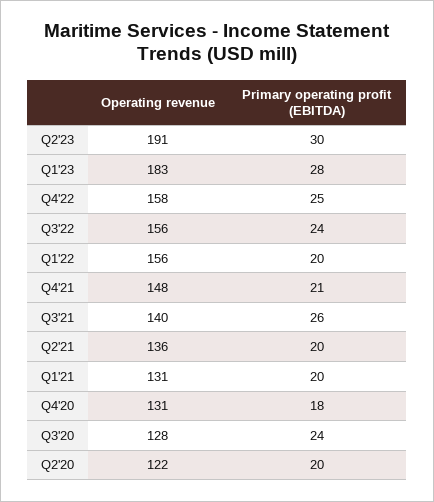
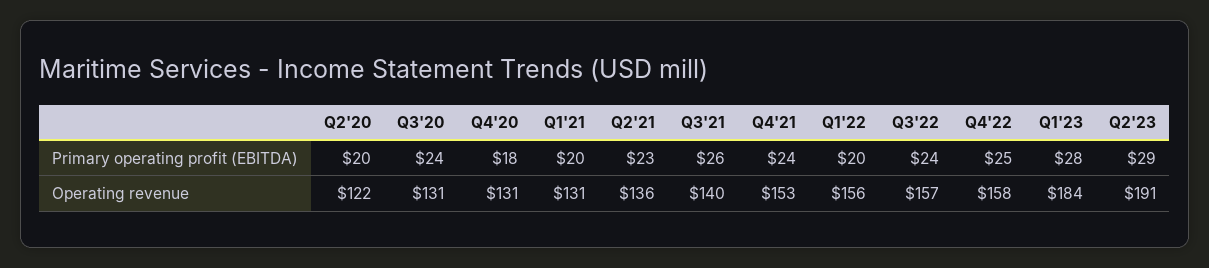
Primary operating profit (EBITDA), Q2'23: 30 -> 29
Operating revenue, Q1'23: 183 -> 184
Operating revenue, Q3'22: 156 -> 157
Operating revenue, Q4'21: 148 -> 153
Primary operating profit (EBITDA), Q4'21: 21 -> 24
Primary operating profit (EBITDA), Q2'21: 20 -> 23
Operating revenue, Q3'20: 128 -> 131

